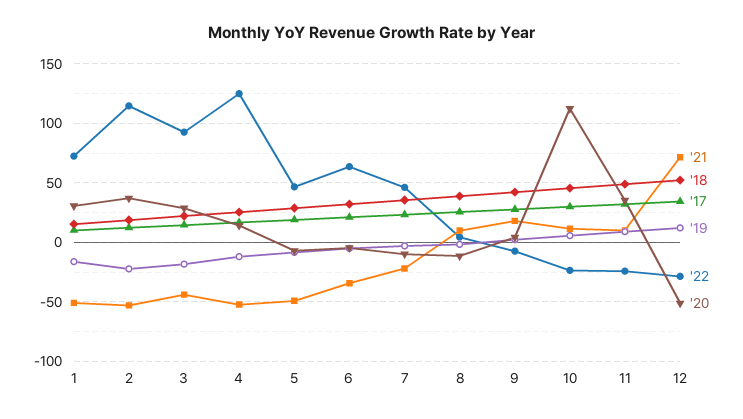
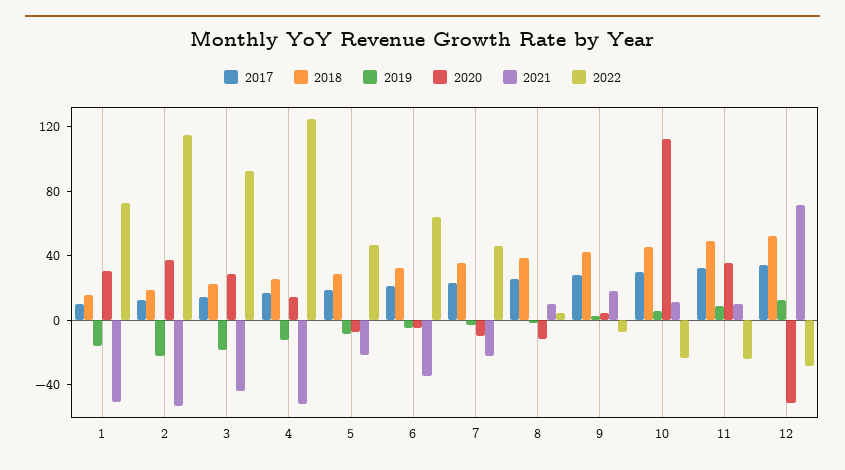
'21, 5: -50 -> -20

